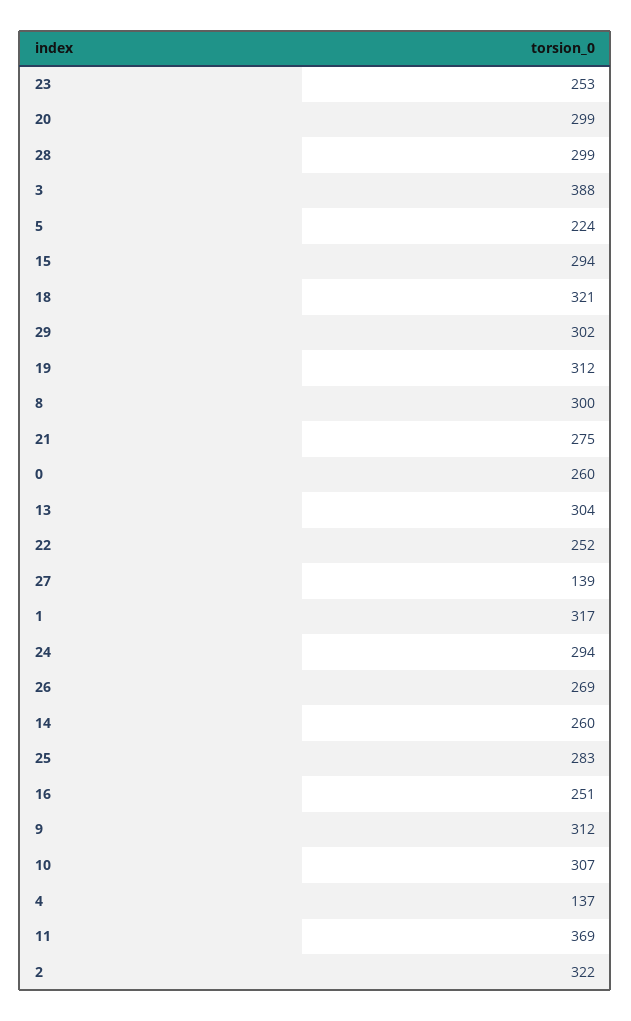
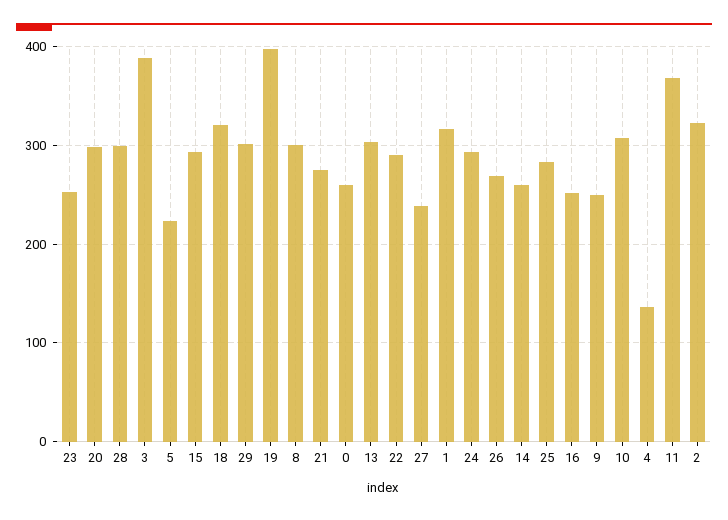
19: 312 -> 400
22: 252 -> 290
27: 139 -> 240
9: 312 -> 250

